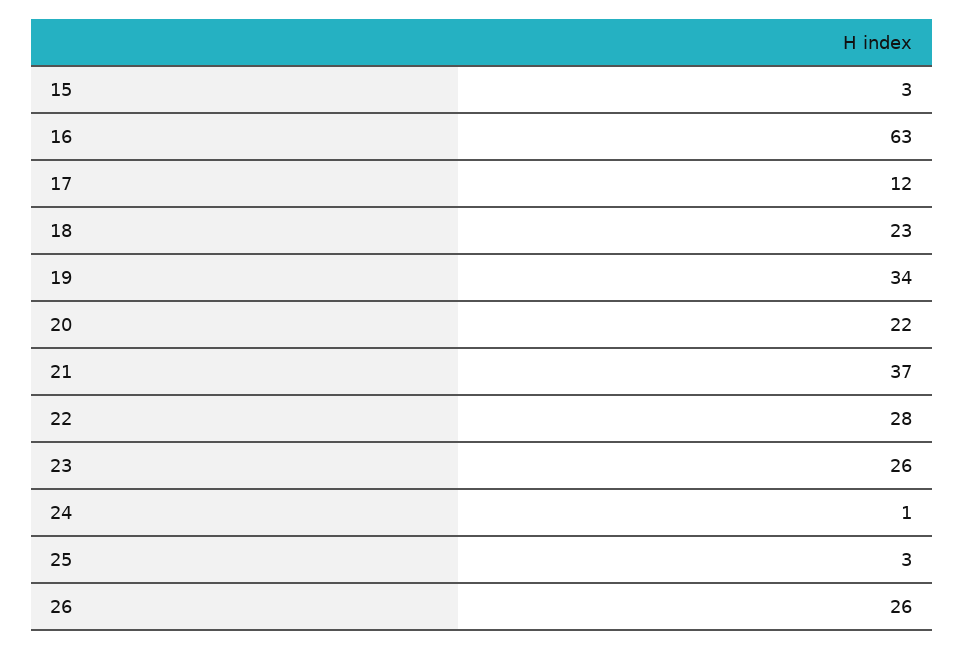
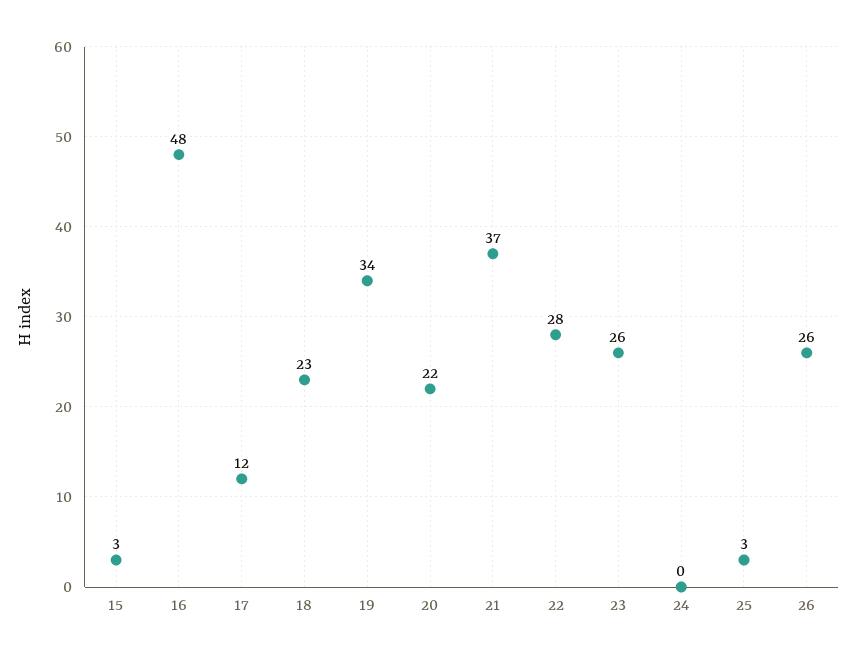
16: 63 -> 48
24: 1 -> 0

